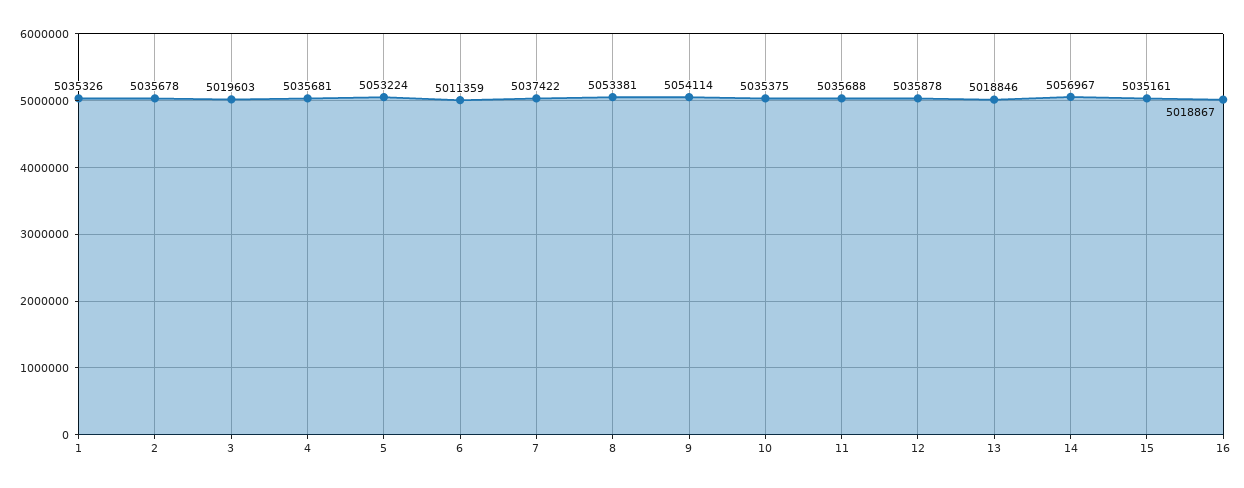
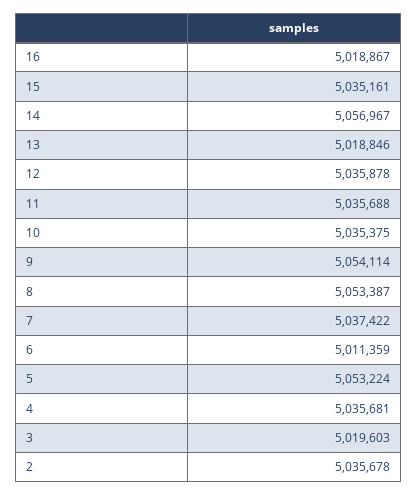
1: 5035326 -> none
8: 5053381 -> 5053387

